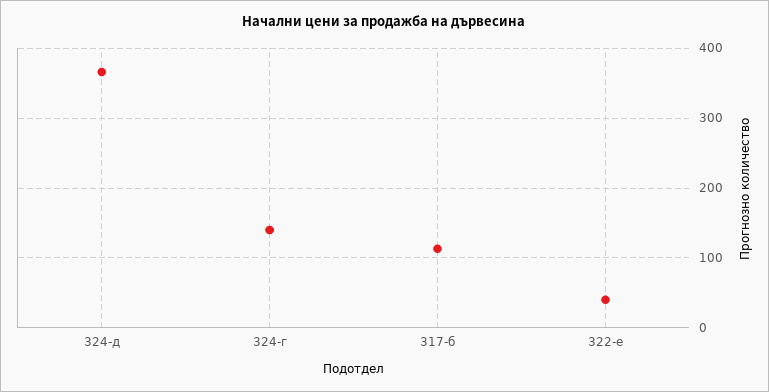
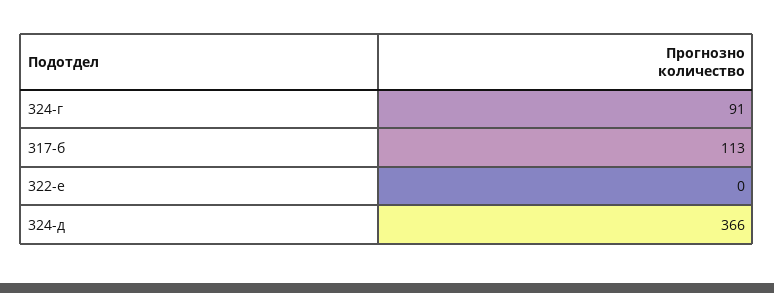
324-г: 140 -> 91
322-е: 40 -> 0

